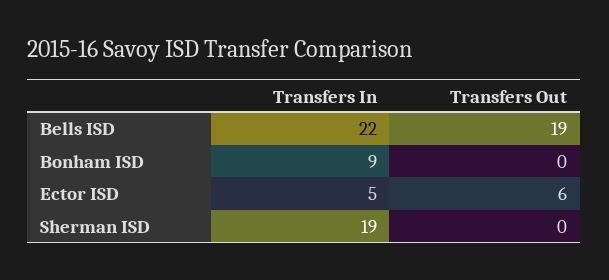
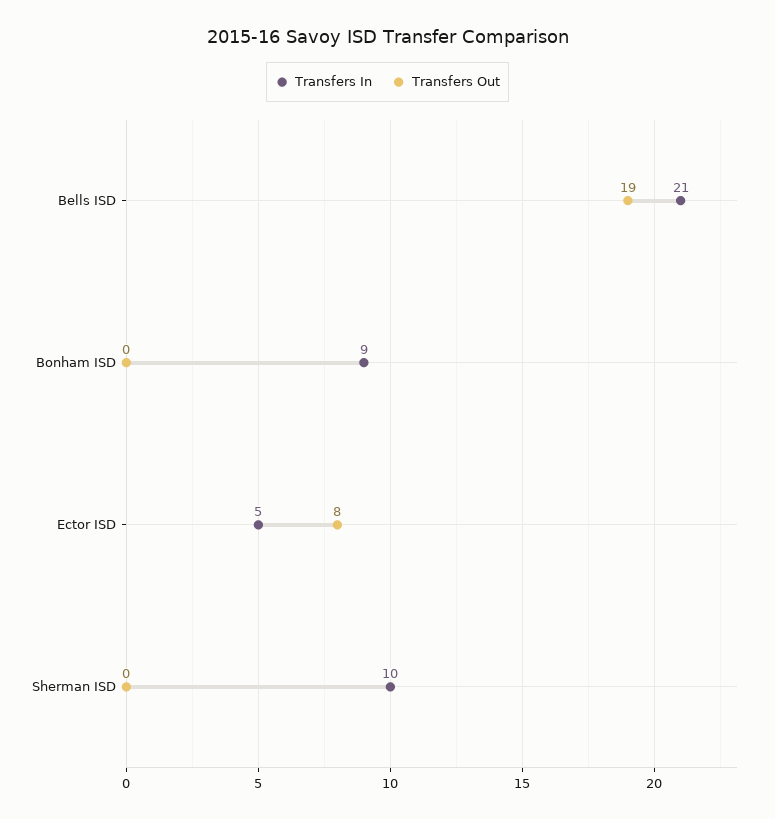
Transfers In, Bells ISD: 22 -> 21
Transfers Out, Ector ISD: 6 -> 8
Transfers In, Sherman ISD: 19 -> 10

